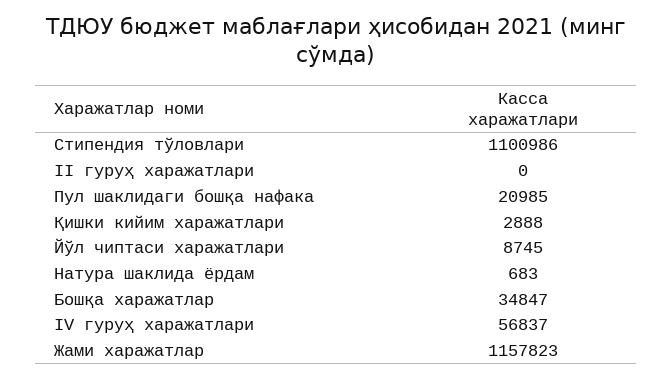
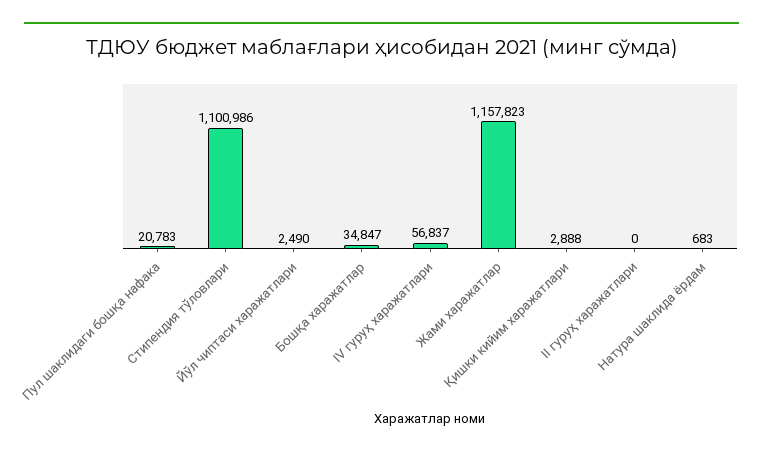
Пул шаклидаги бошқа нафака: 20985 -> 20783
Йўл чиптаси харажатлари: 8745 -> 2490

